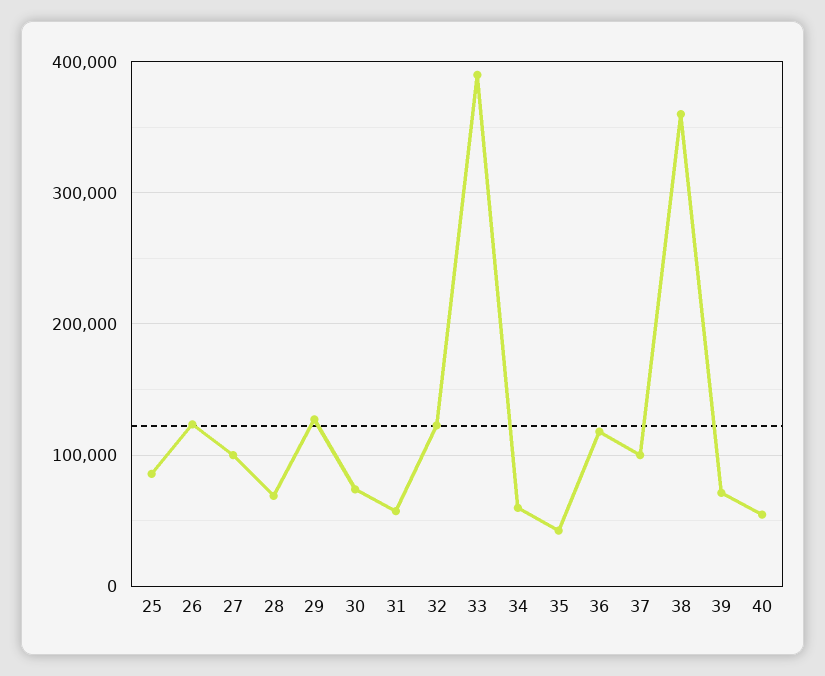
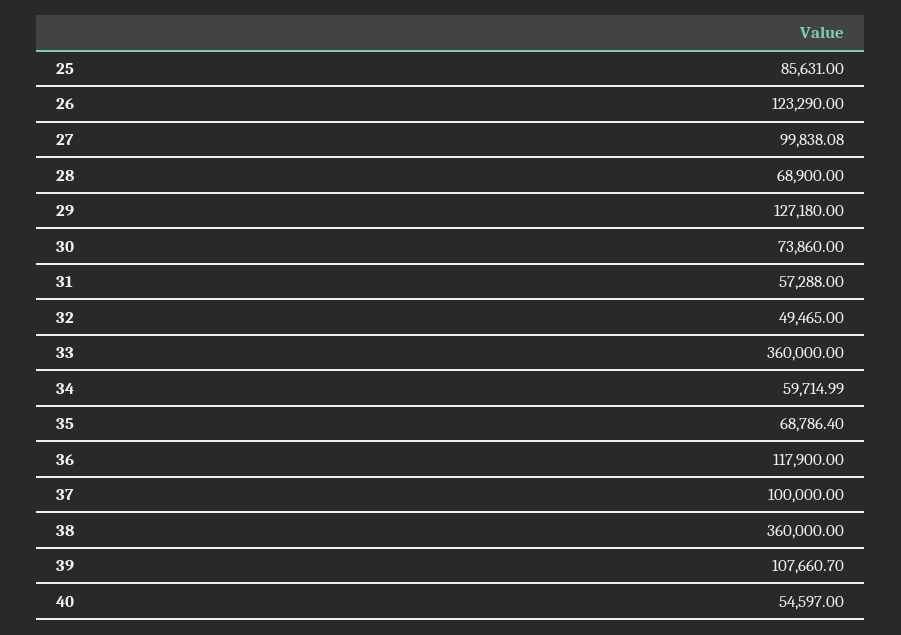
32: 120000 -> 49465
33: 390000 -> 360000
35: 40000 -> 68786.4
39: 70000 -> 107660.7

